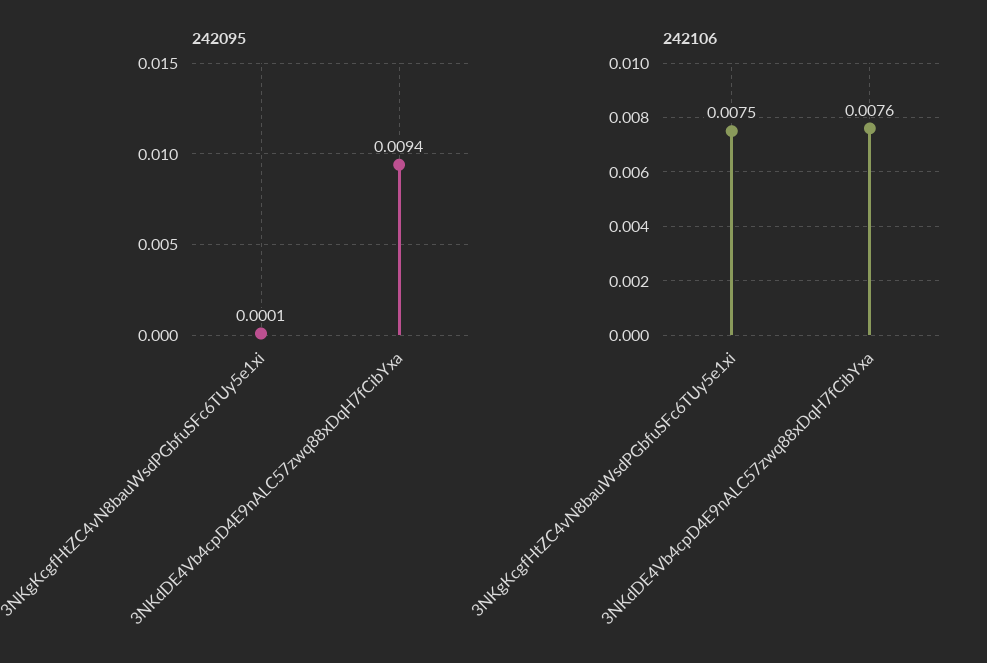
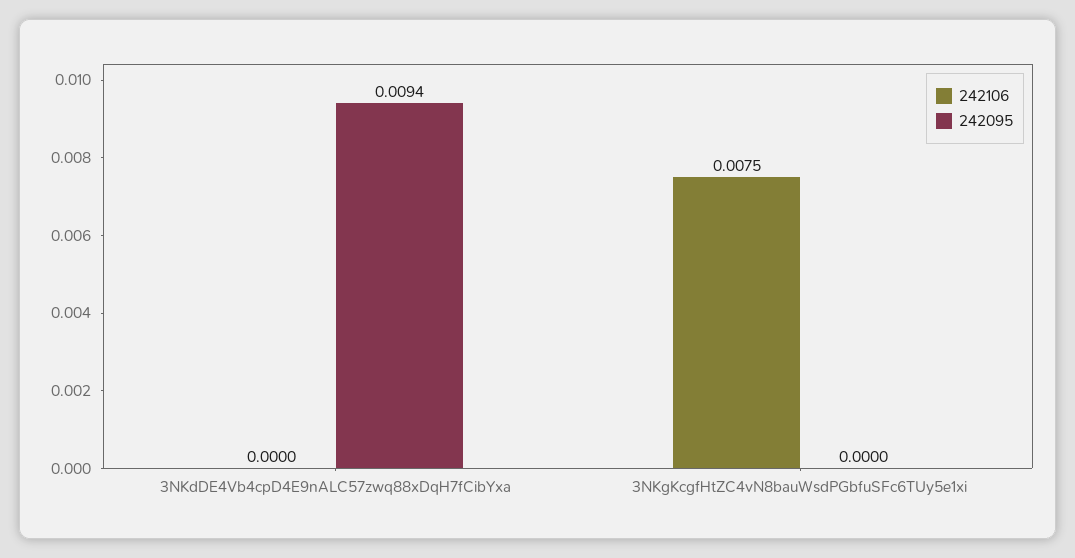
242095, 3NKgKcgfHtZC4vN8bauWsdPGbfuSFc6TUy5e1xi: 0.0001 -> 0
242106, 3NKdDE4Vb4cpD4E9nALC57zwq88xDqH7fCibYxa: 0.0076 -> 0

